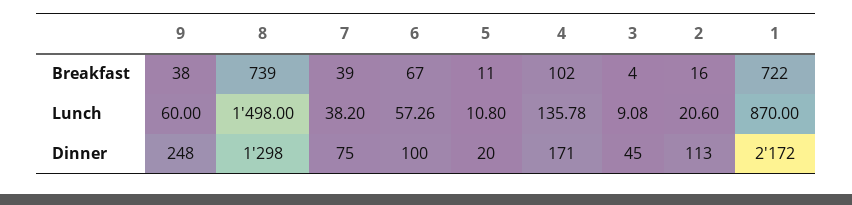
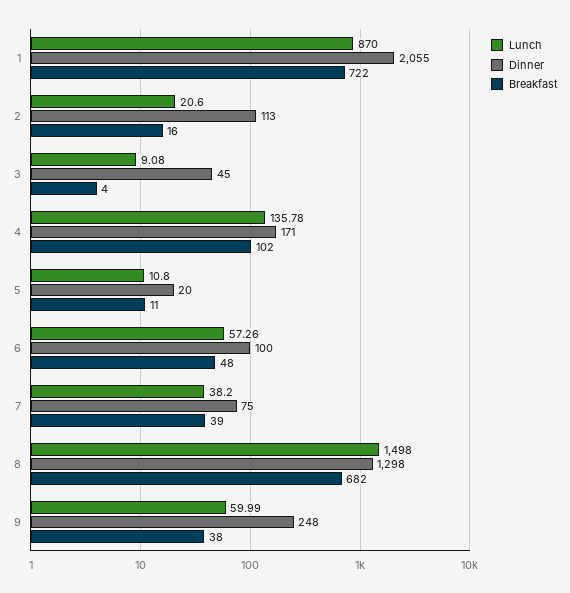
Breakfast, 8: 739 -> 682
Breakfast, 6: 67 -> 48
Lunch, 9: 60 -> 59.99
Dinner, 1: 2172 -> 2055

